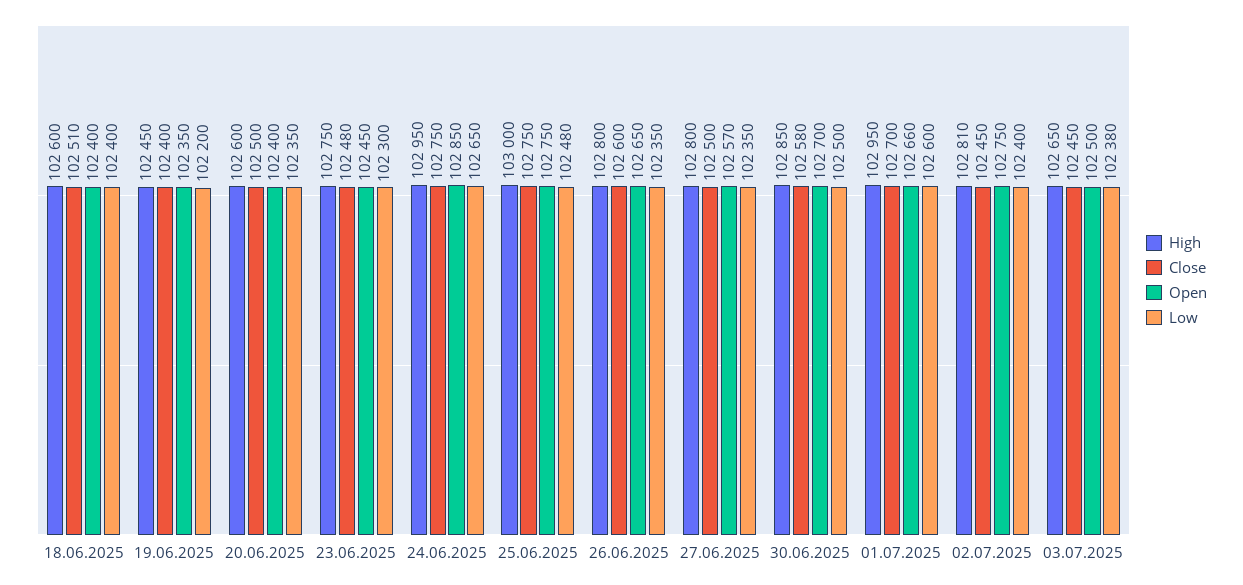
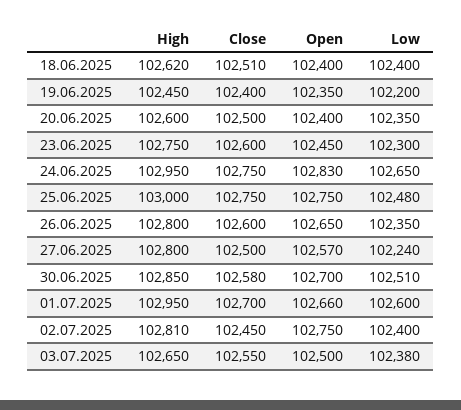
High, 18.06.2025: 102600 -> 102620
Close, 23.06.2025: 102480 -> 102600
Open, 24.06.2025: 102850 -> 102830
Low, 27.06.2025: 102350 -> 102240
Low, 30.06.2025: 102500 -> 102510
Close, 03.07.2025: 102450 -> 102550

